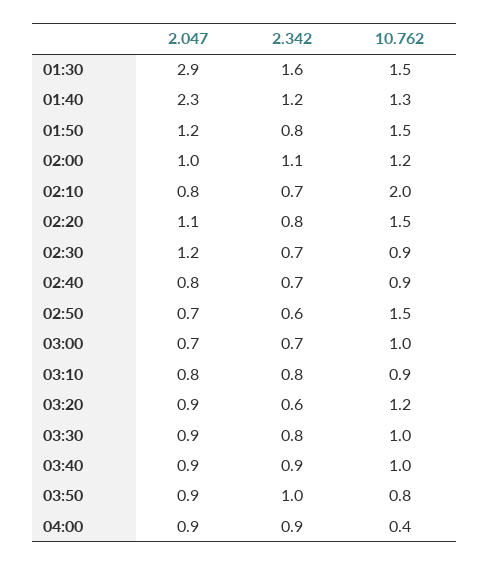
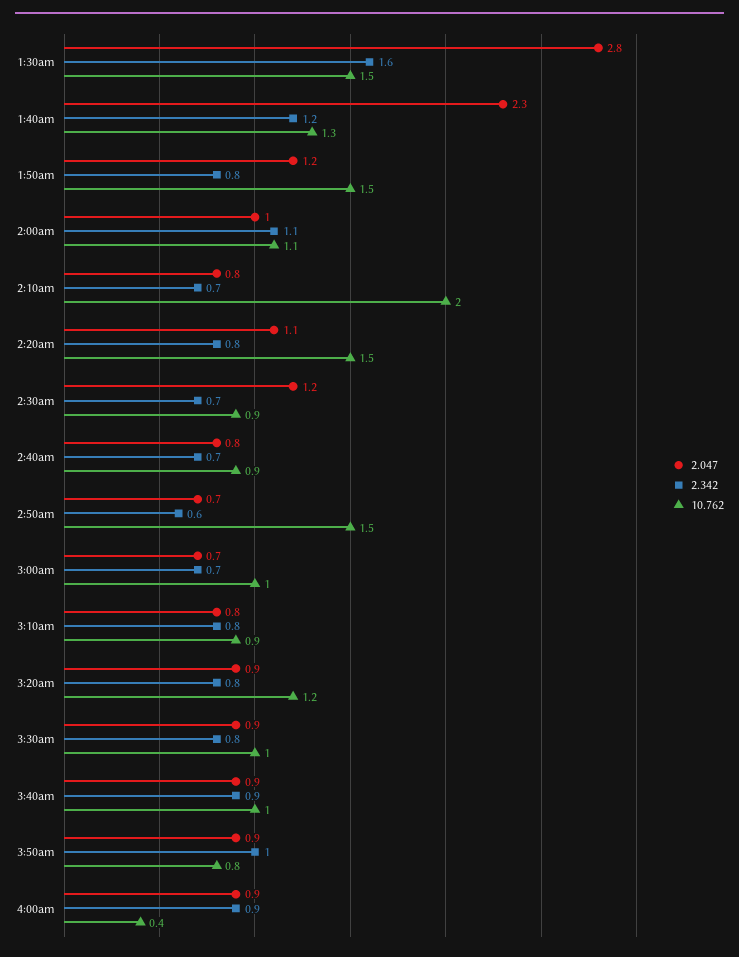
2.047, 01:30: 2.9 -> 2.8
10.762, 02:00: 1.2 -> 1.1
2.342, 03:20: 0.6 -> 0.8

